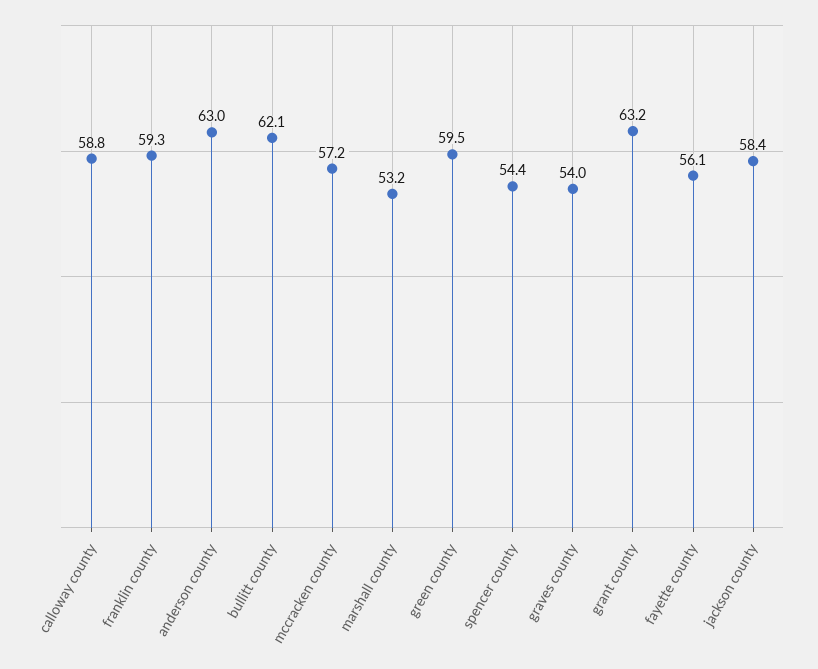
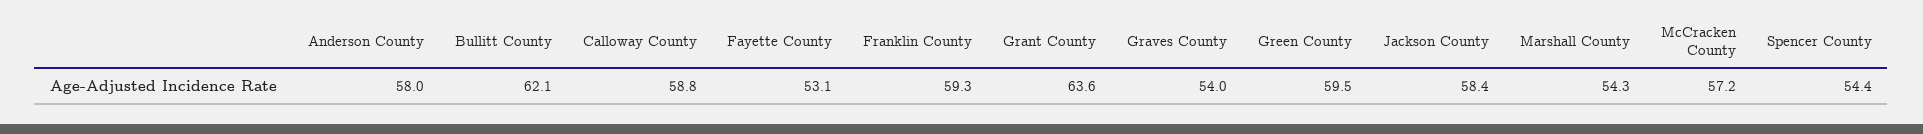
anderson county: 63 -> 58
marshall county: 53.2 -> 54.3
grant county: 63.2 -> 63.6
fayette county: 56.1 -> 53.1

